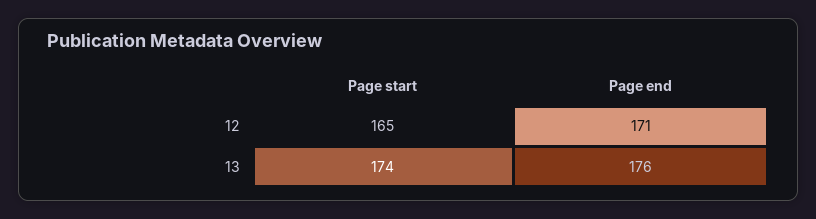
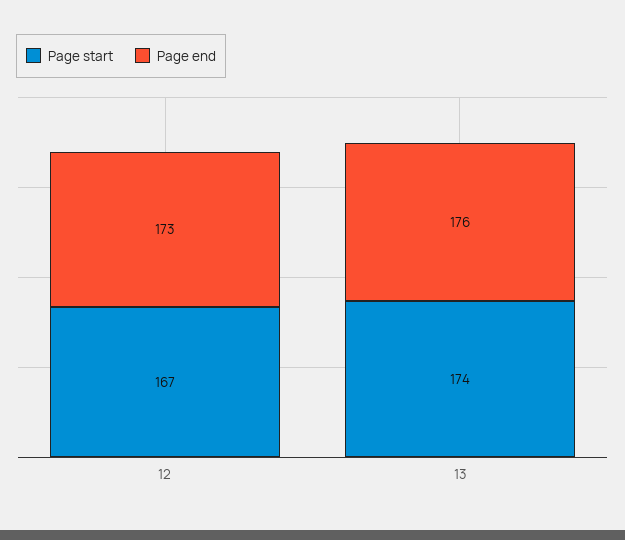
Page start, 12: 165 -> 167
Page end, 12: 171 -> 173

